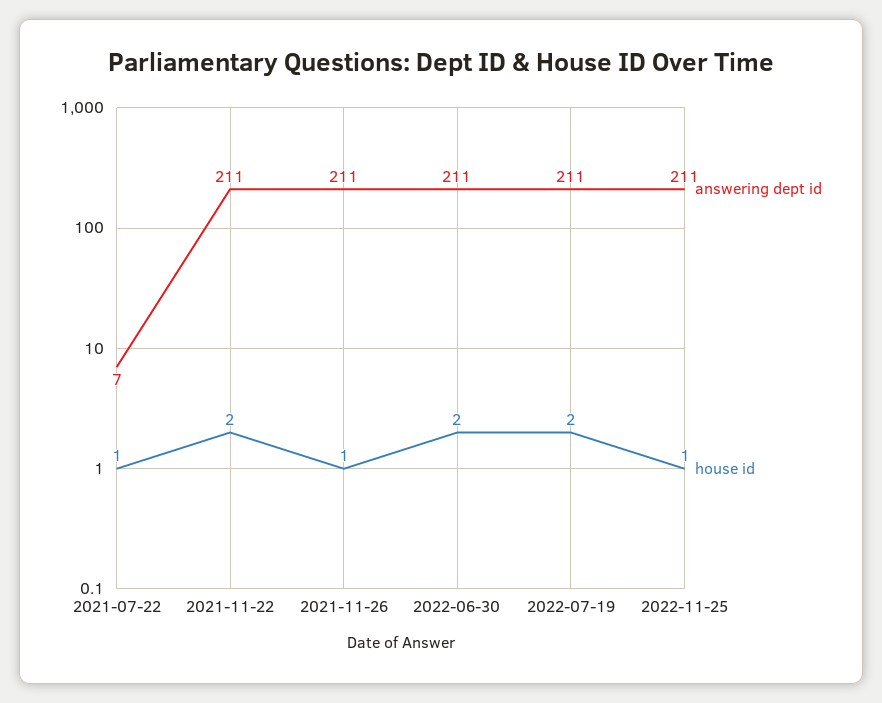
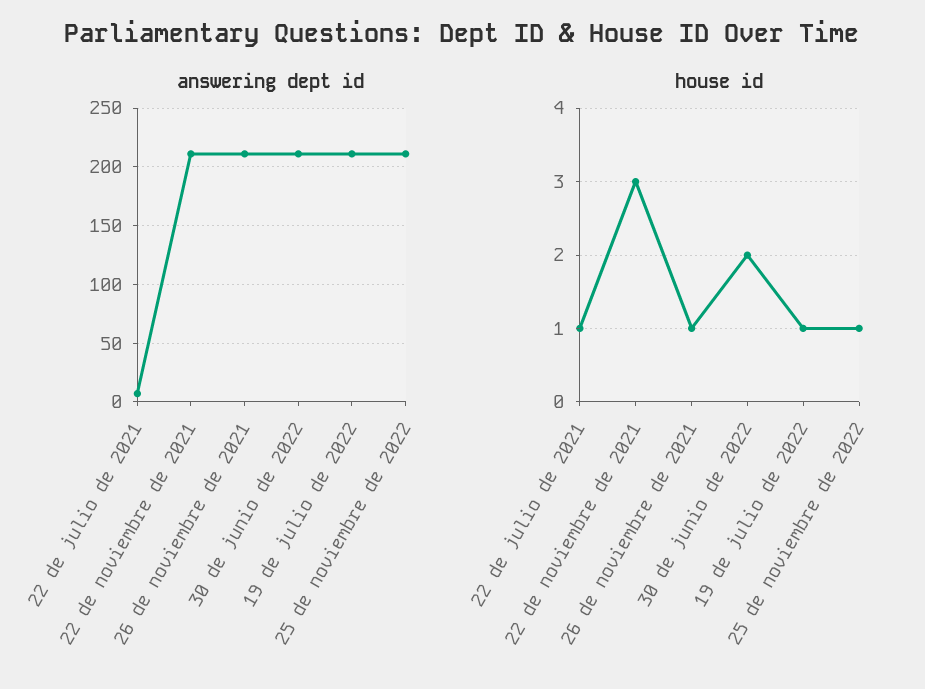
house id, 2021-11-22: 2 -> 3
house id, 2022-07-19: 2 -> 1

